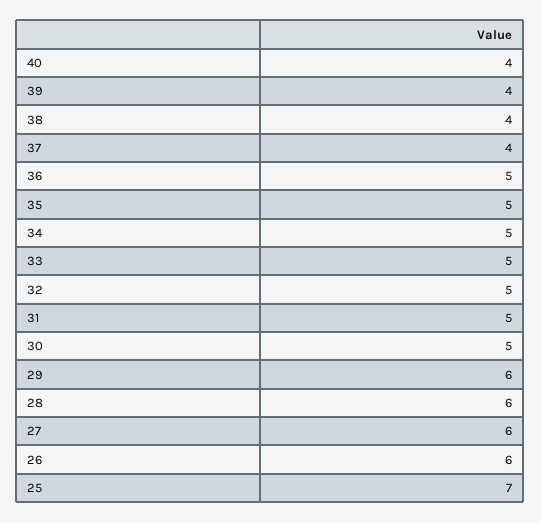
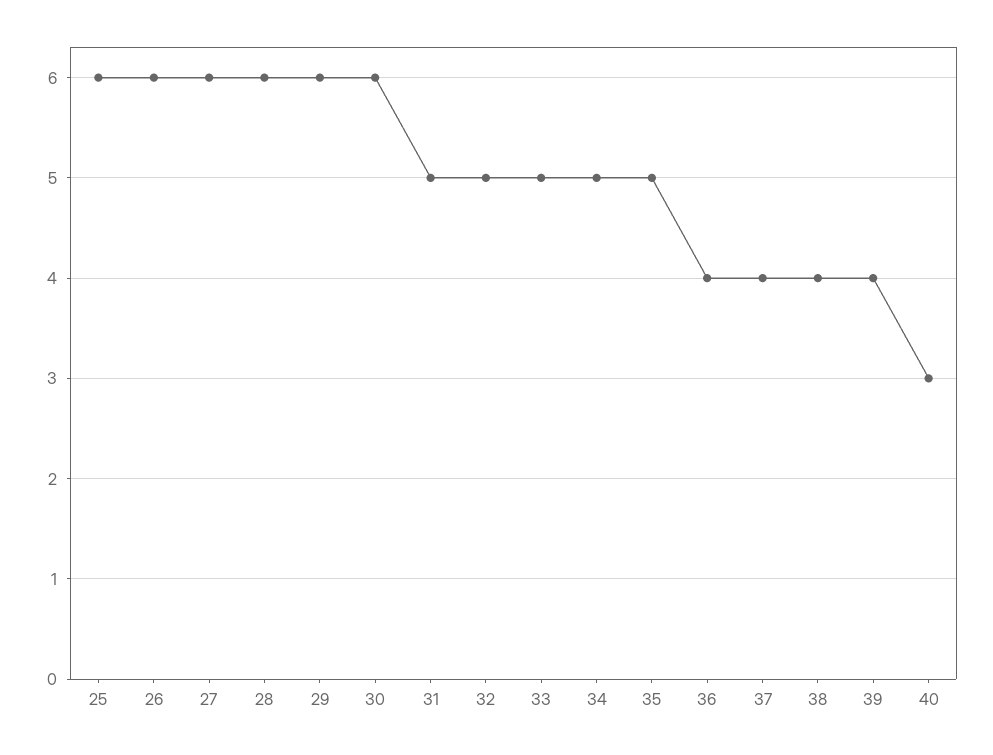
40: 4 -> 3
36: 5 -> 4
30: 5 -> 6
25: 7 -> 6

